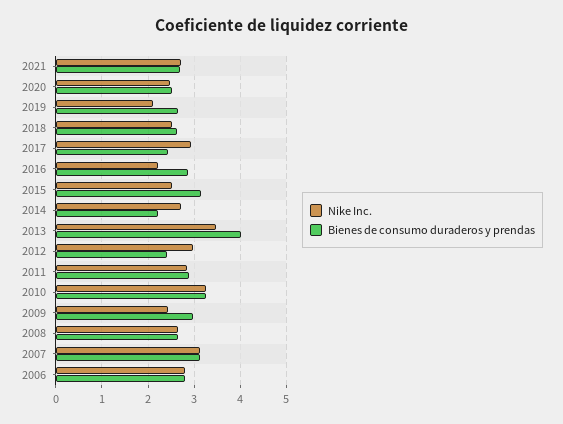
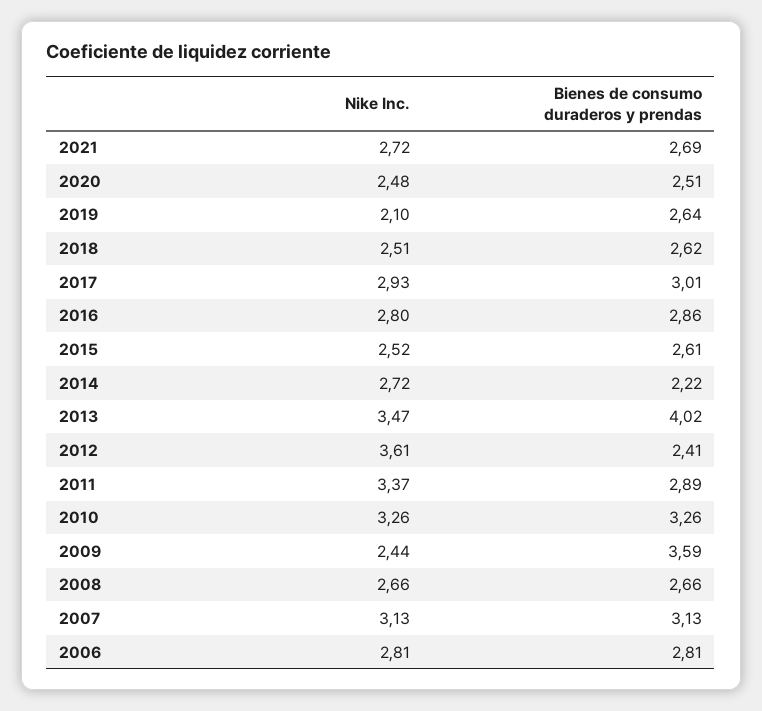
Bienes de consumo duraderos y prendas, 2017: 2.4 -> 3.01
Nike Inc., 2016: 2.2 -> 2.8
Bienes de consumo duraderos y prendas, 2015: 3.2 -> 2.61
Nike Inc., 2012: 3 -> 3.61
Nike Inc., 2011: 2.8 -> 3.37
Bienes de consumo duraderos y prendas, 2009: 3 -> 3.59

